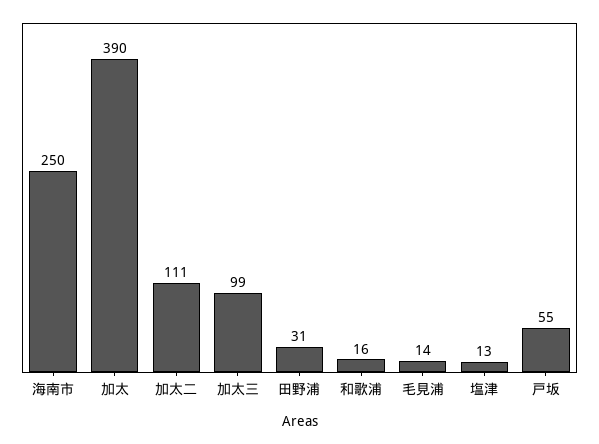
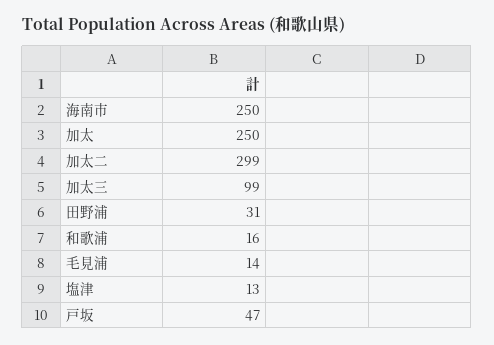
加太: 390 -> 250
加太二: 111 -> 299
戸坂: 55 -> 47

